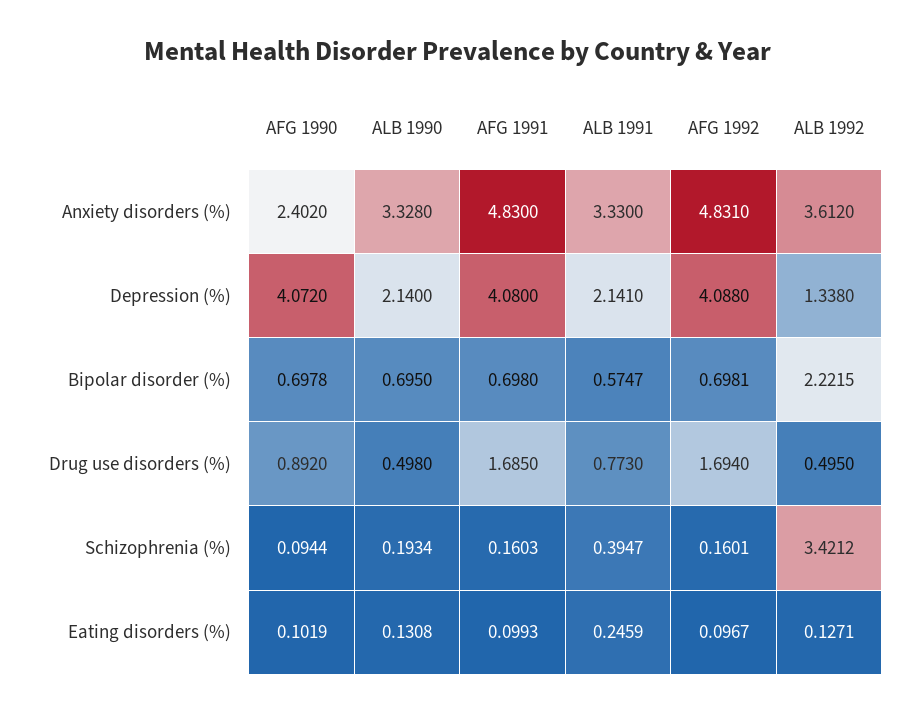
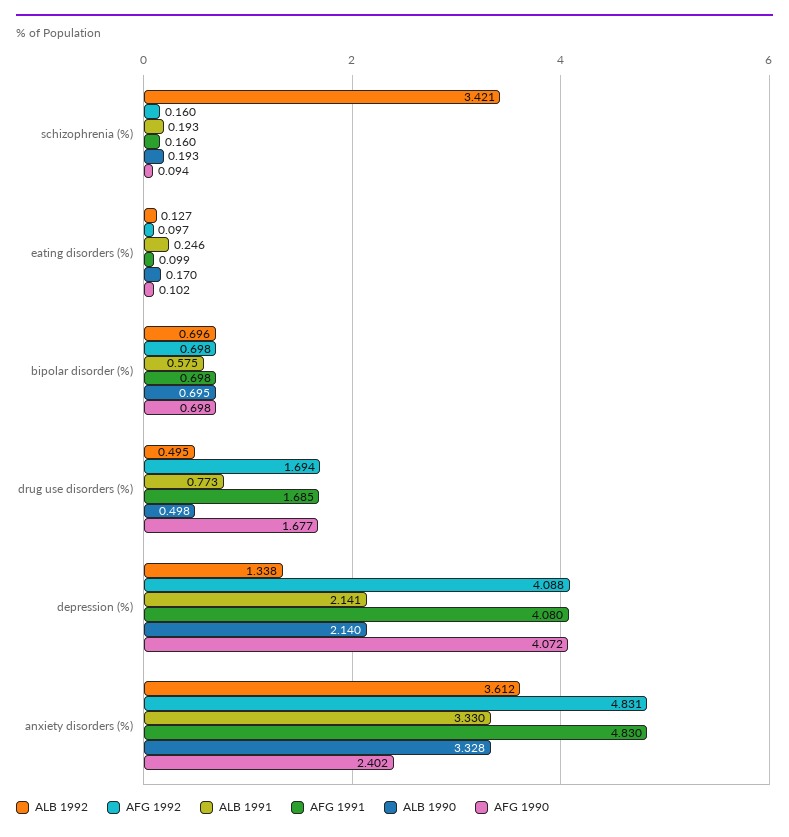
ALB 1992, Bipolar disorder (%): 2.2215 -> 0.696
AFG 1990, Drug use disorders (%): 0.892 -> 1.677
ALB 1991, Schizophrenia (%): 0.3947 -> 0.193
ALB 1990, Eating disorders (%): 0.1308 -> 0.17

